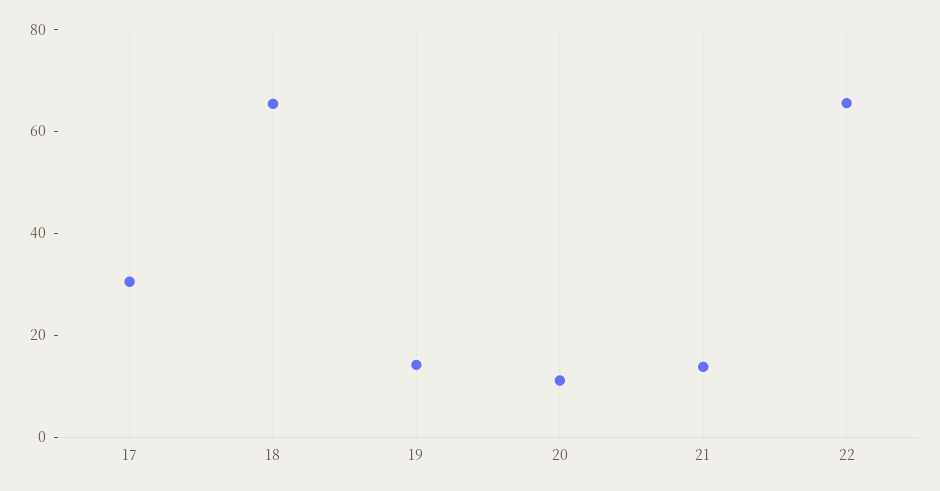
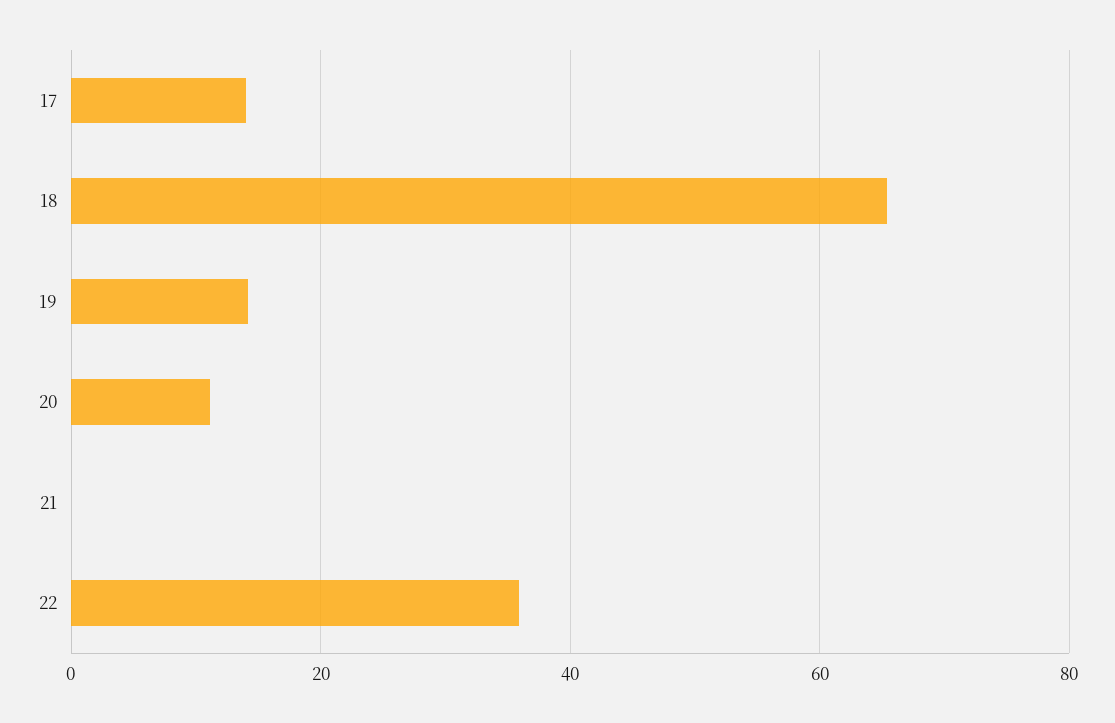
17: 30 -> 14
21: 15 -> 0
22: 65 -> 36

